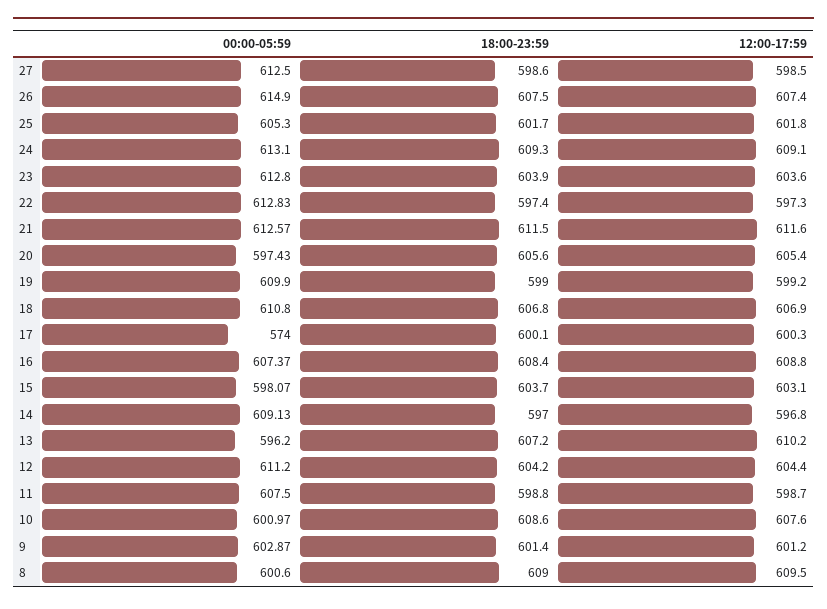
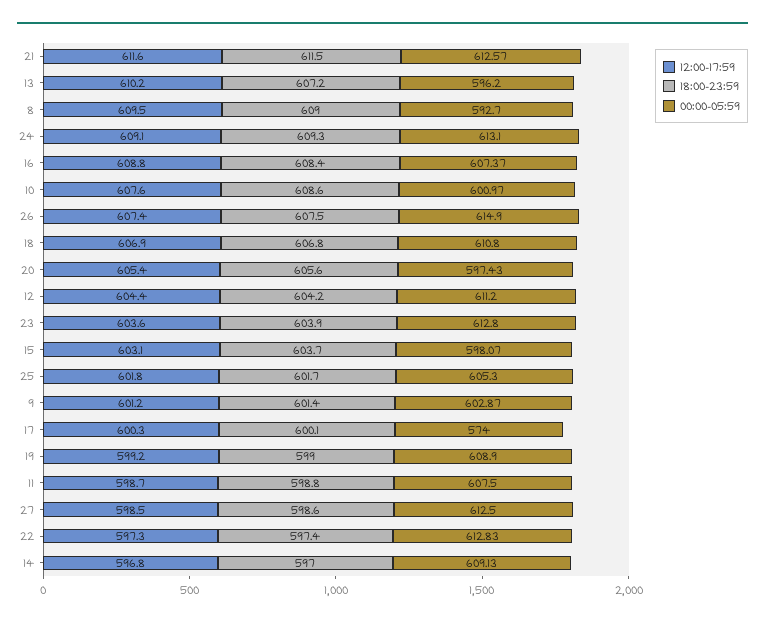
00:00-05:59, 19: 609.9 -> 608.9
00:00-05:59, 8: 600.6 -> 592.7

